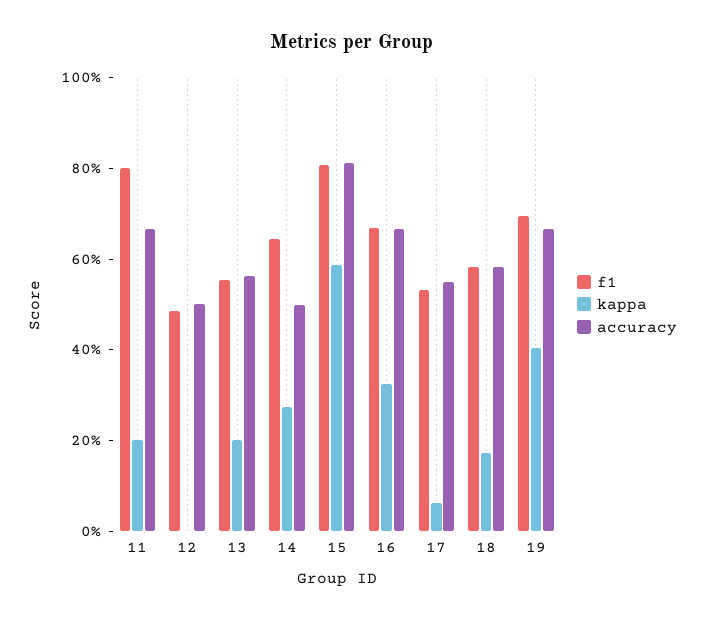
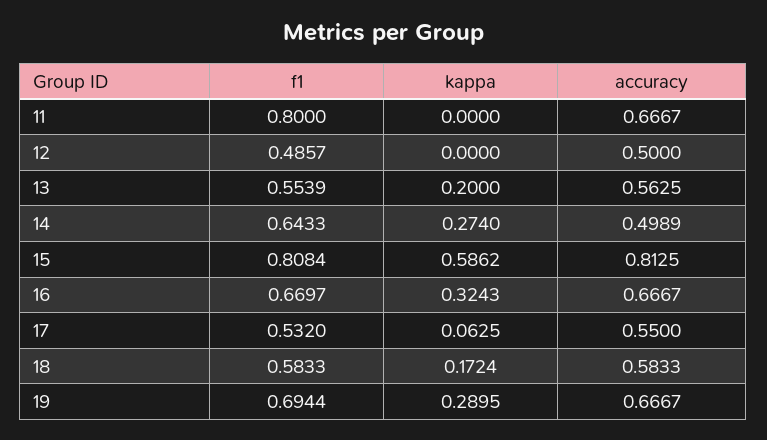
kappa, 11: 0.2 -> 0
kappa, 19: 0.4 -> 0.2895

